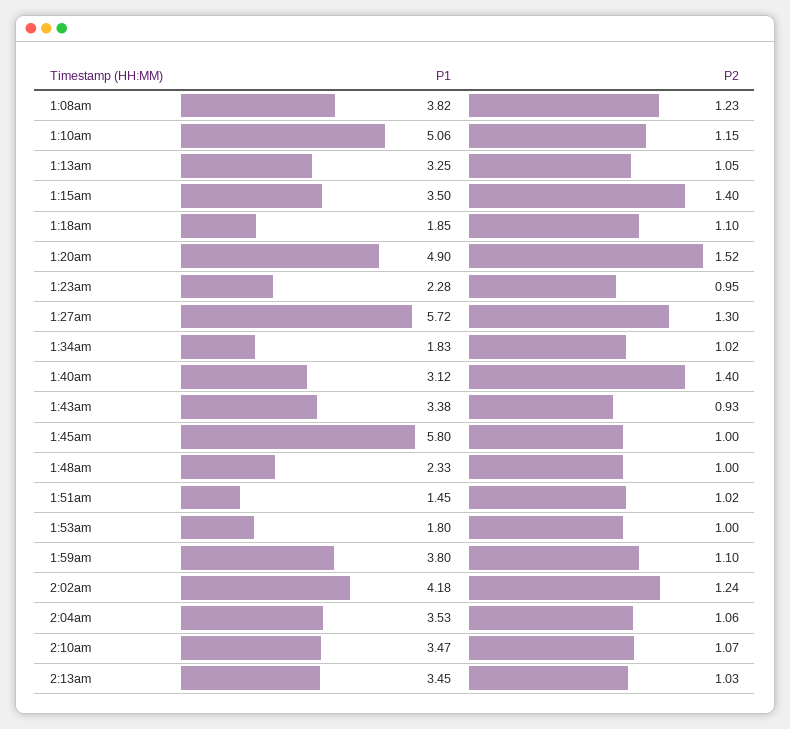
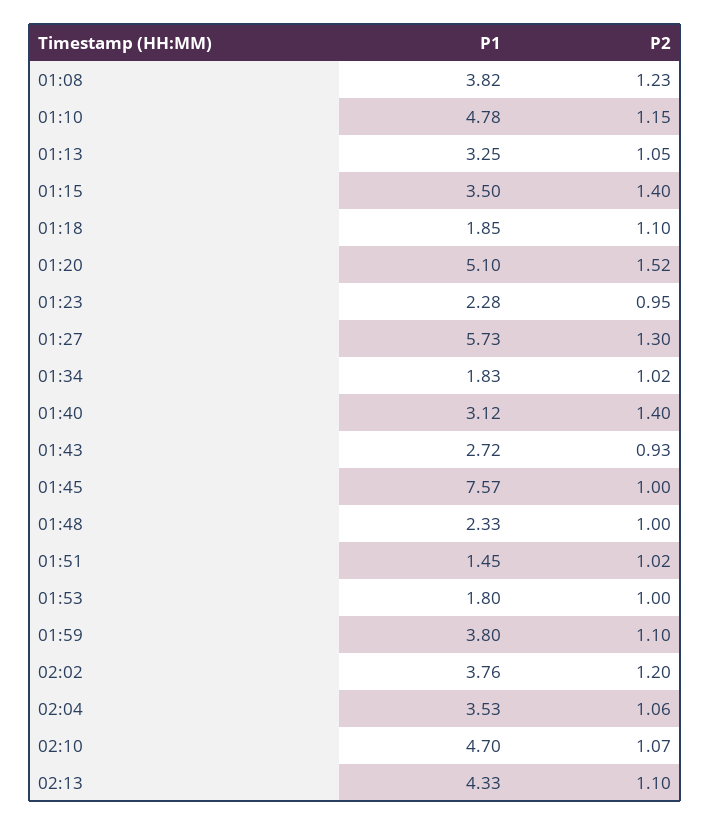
P1, 1:10am: 5.06 -> 4.78
P1, 1:20am: 4.9 -> 5.1
P1, 1:27am: 5.72 -> 5.73
P1, 1:43am: 3.38 -> 2.72
P1, 1:45am: 5.8 -> 7.57
P1, 2:02am: 4.18 -> 3.76
P2, 2:02am: 1.24 -> 1.2
P1, 2:10am: 3.47 -> 4.7
P1, 2:13am: 3.45 -> 4.33
P2, 2:13am: 1.03 -> 1.1

